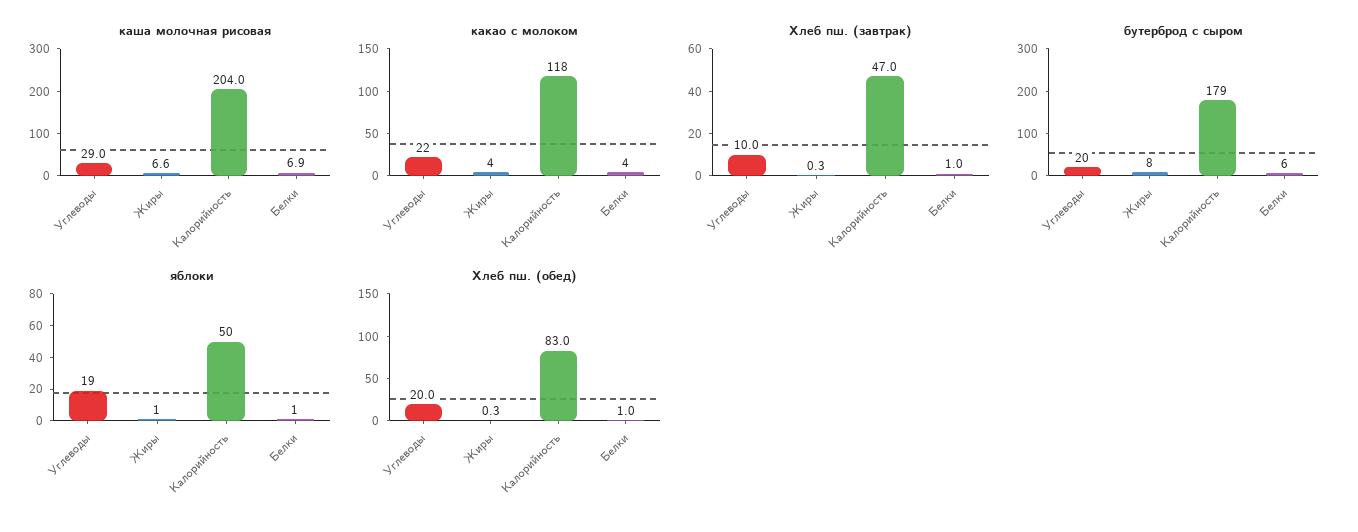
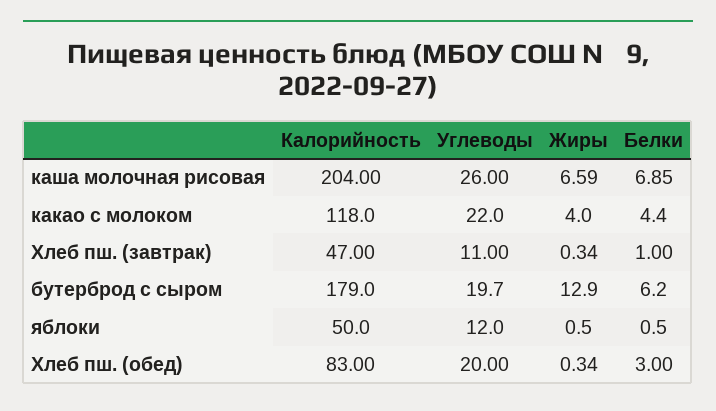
каша молочная рисовая, Углеводы: 29 -> 26
Хлеб пш. (завтрак), Углеводы: 10 -> 11
бутерброд с сыром, Жиры: 8 -> 12.9
яблоки, Углеводы: 19 -> 12
Хлеб пш. (обед), Белки: 1 -> 3

